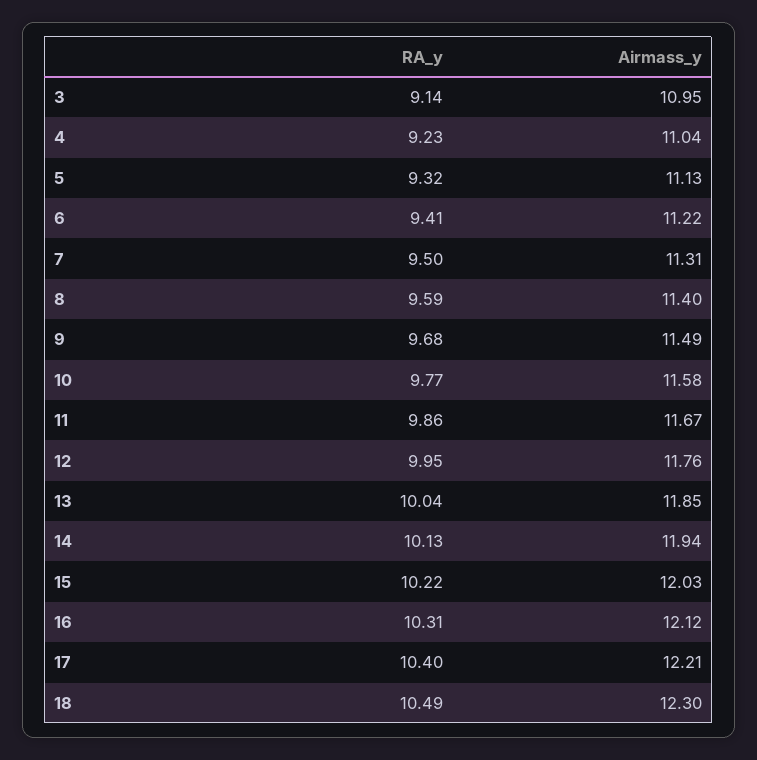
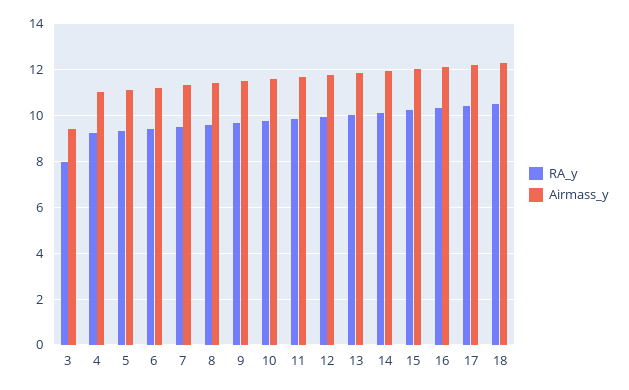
RA_y, 3: 9.14 -> 8
Airmass_y, 3: 10.95 -> 9.5

